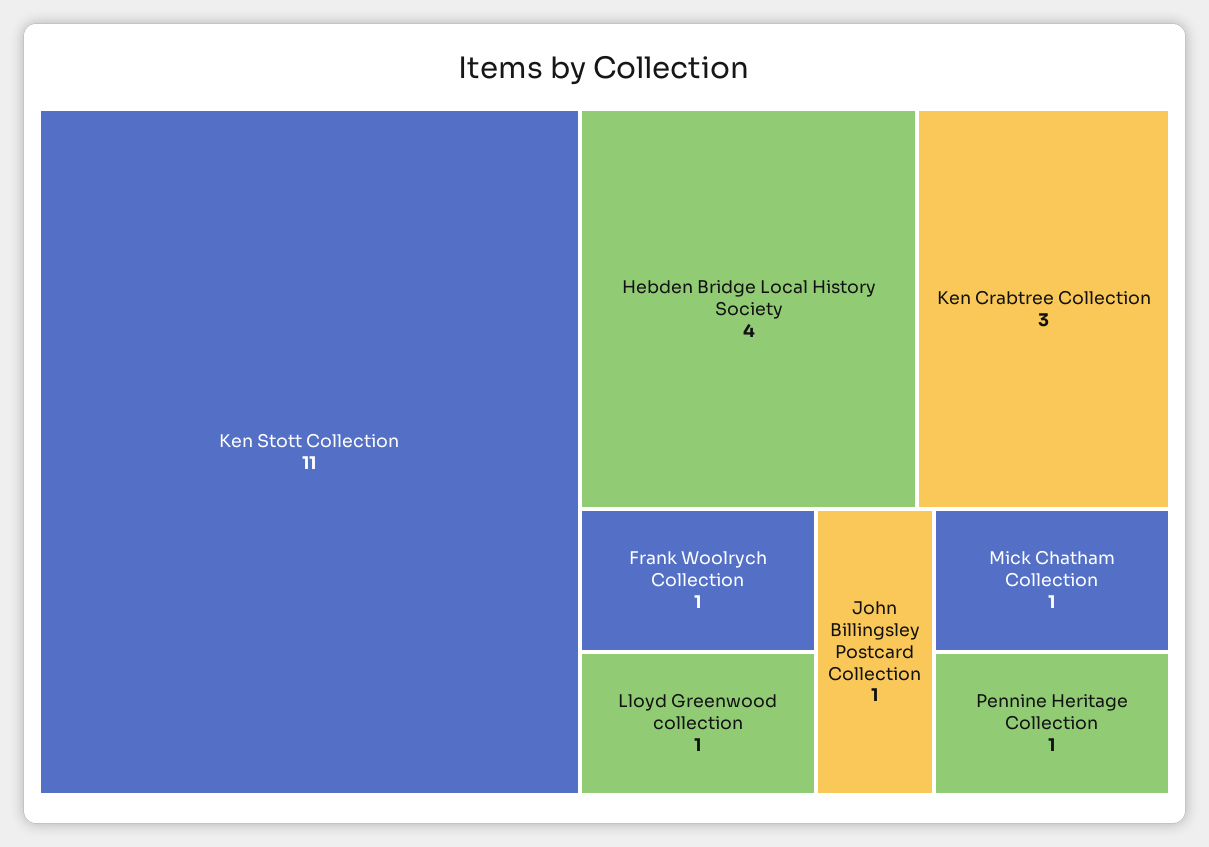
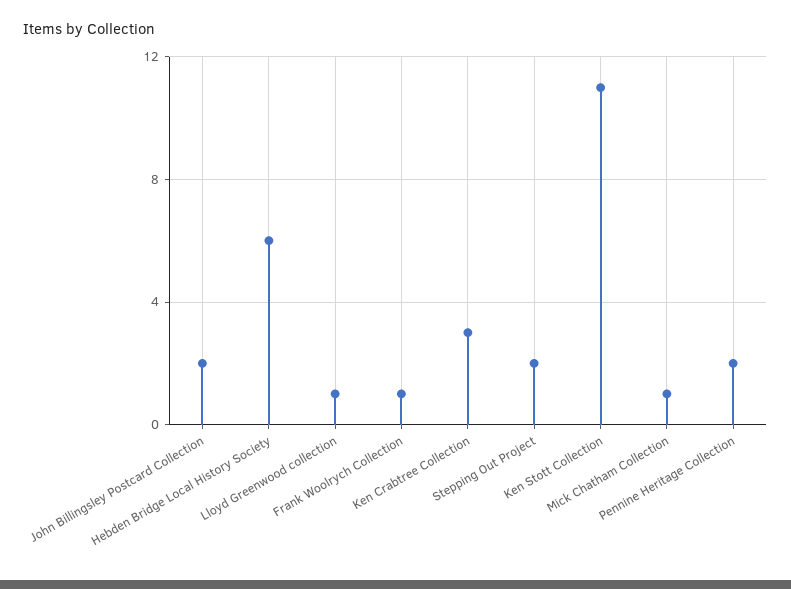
Hebden Bridge Local History Society: 4 -> 6
John Billingsley Postcard Collection: 1 -> 2
Pennine Heritage Collection: 1 -> 2
Stepping Out Project: none -> 2

